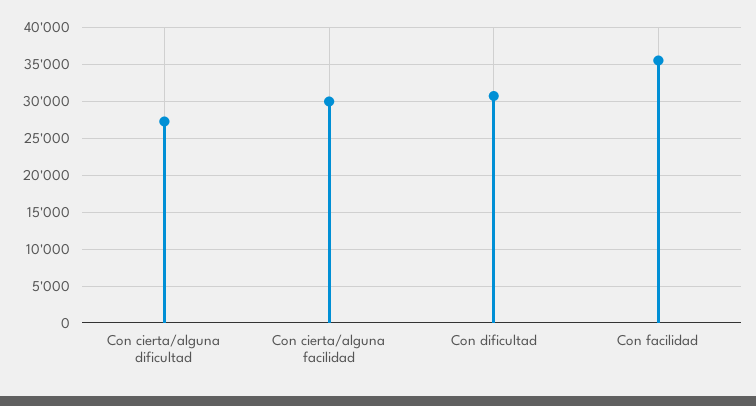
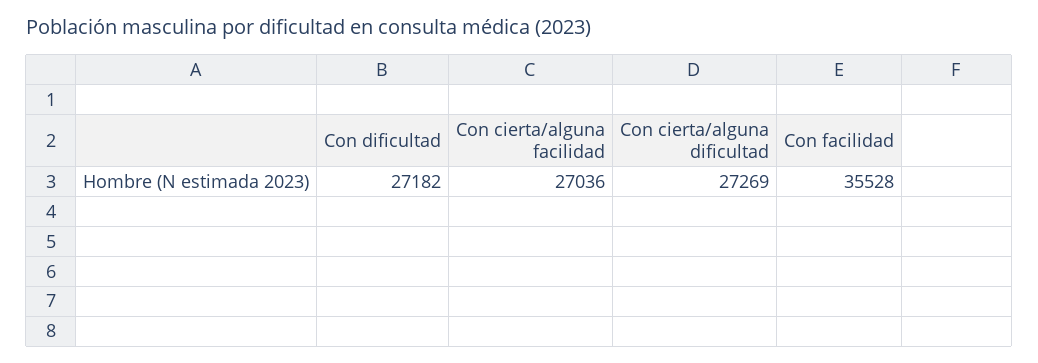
Con cierta/alguna facilidad: 30000 -> 27036
Con dificultad: 31000 -> 27182

